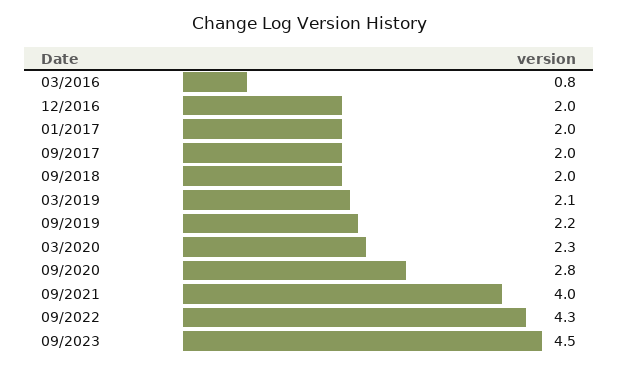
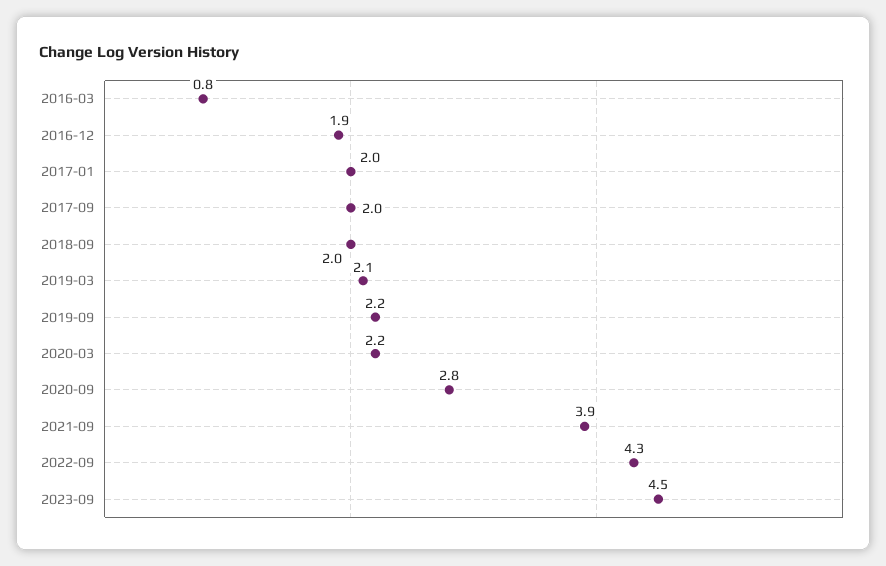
12/2016: 2 -> 1.9
03/2020: 2.3 -> 2.2
09/2021: 4 -> 3.9

